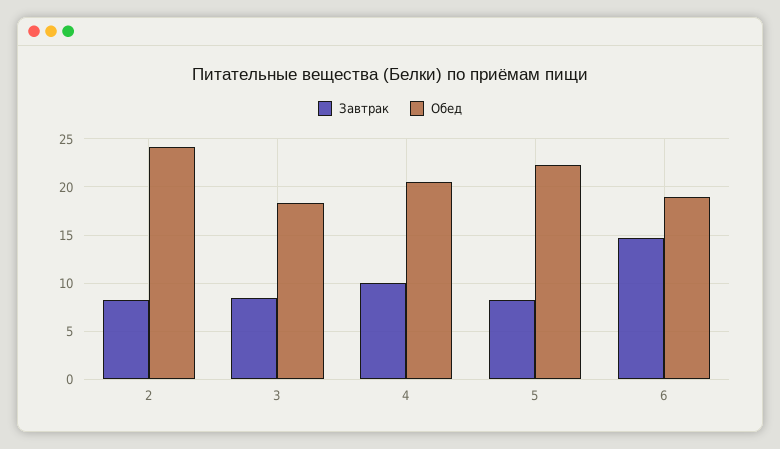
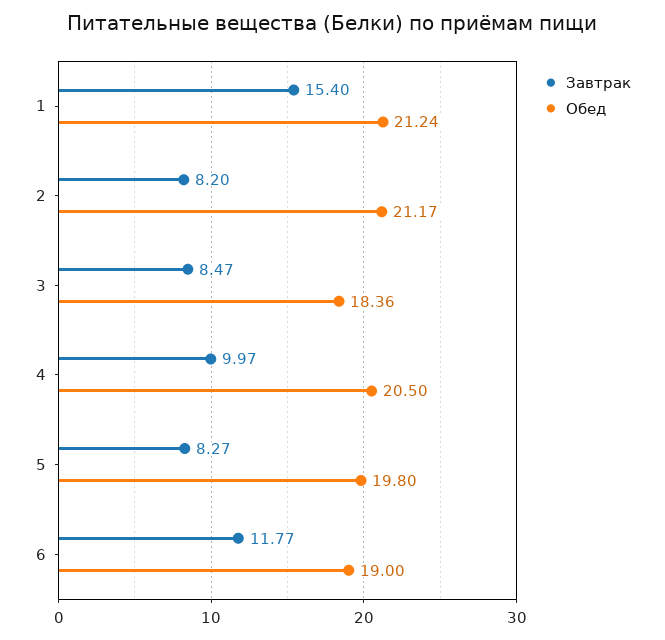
Обед, 2: 24 -> 21.17
Обед, 5: 22 -> 19.8
Завтрак, 6: 15 -> 11.77
Завтрак, 1: none -> 15.4
Обед, 1: none -> 21.24

